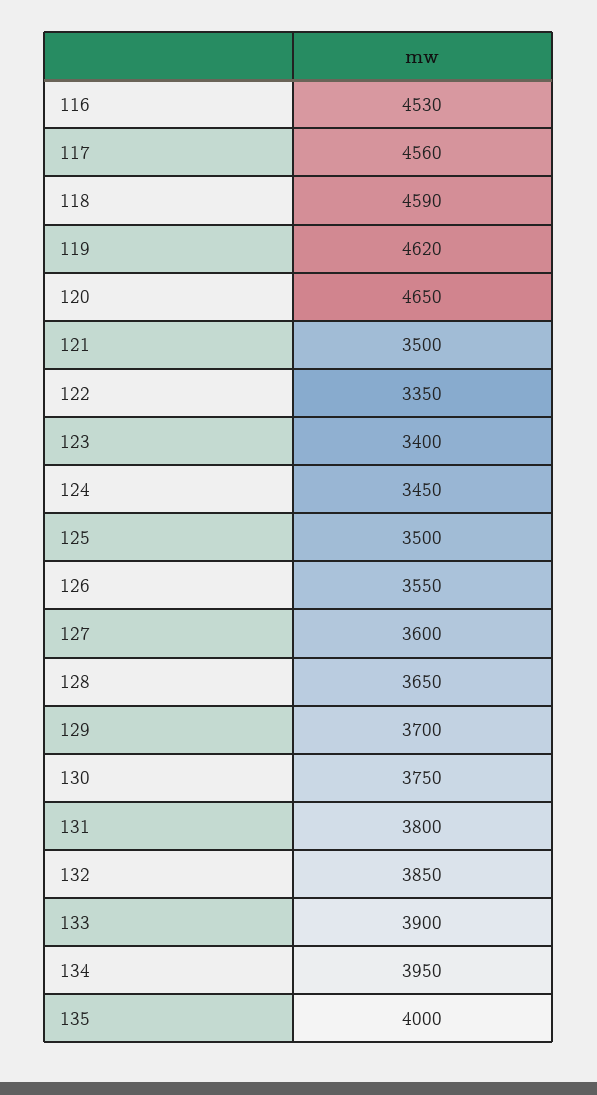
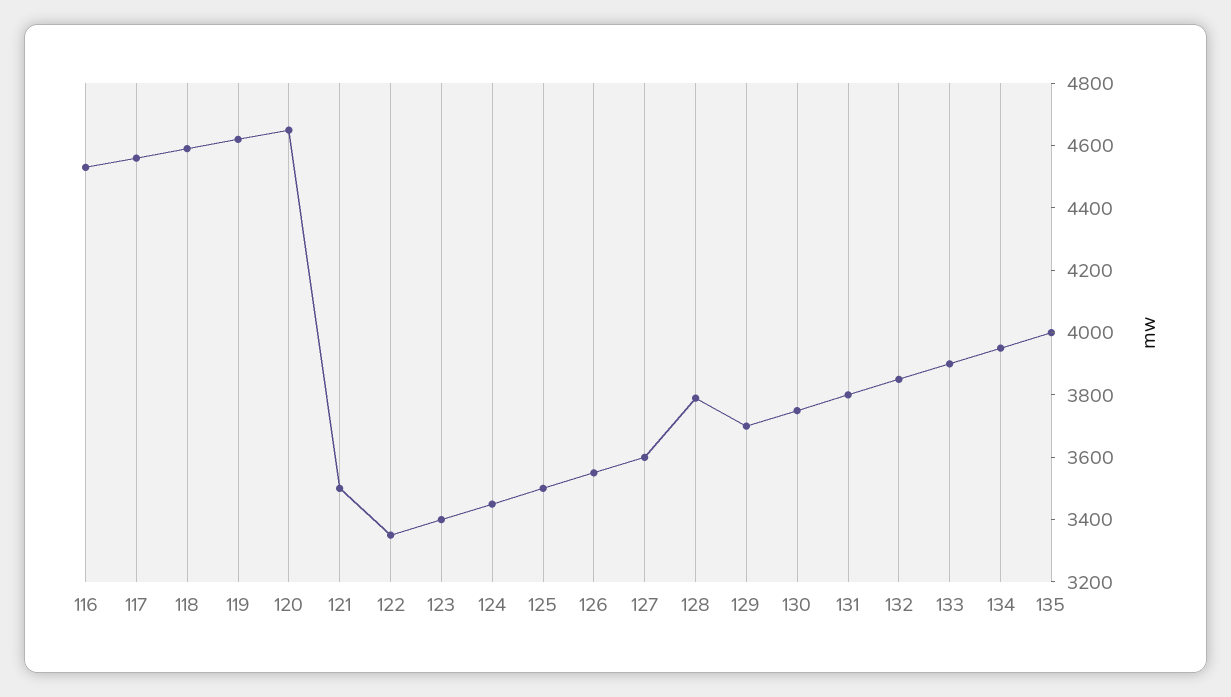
128: 3650 -> 3800

